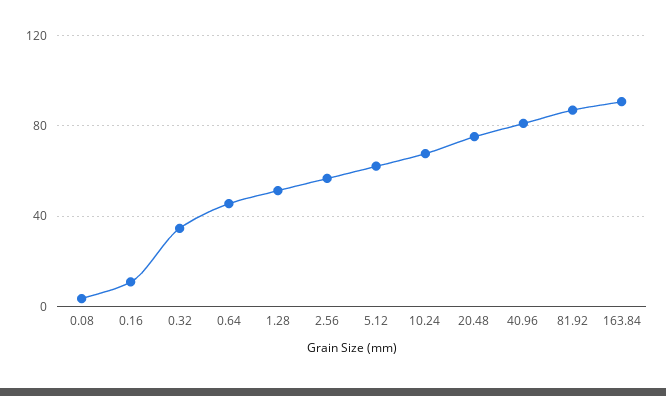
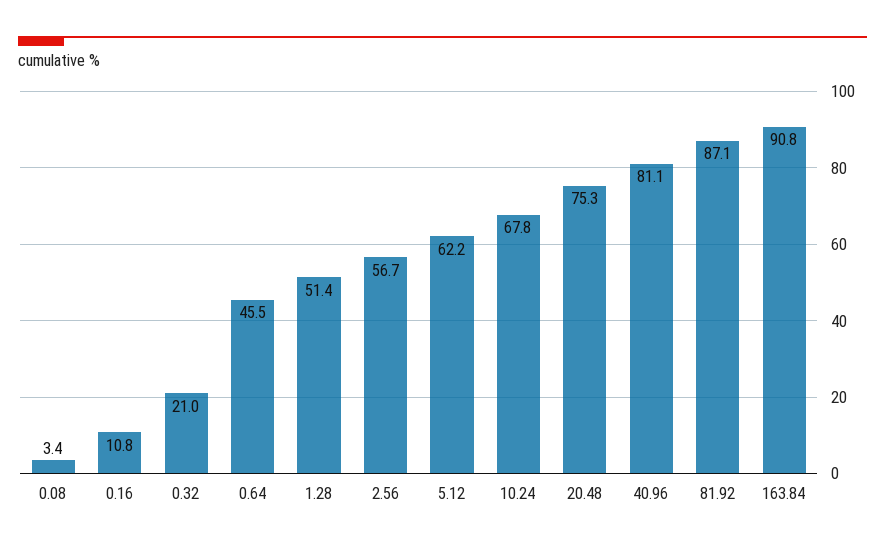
0.32: 35 -> 21

